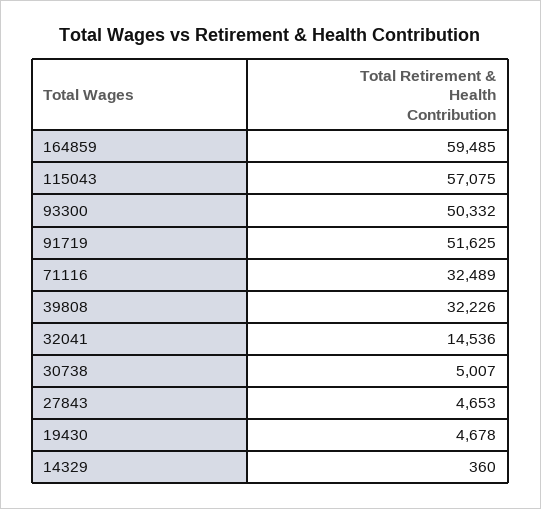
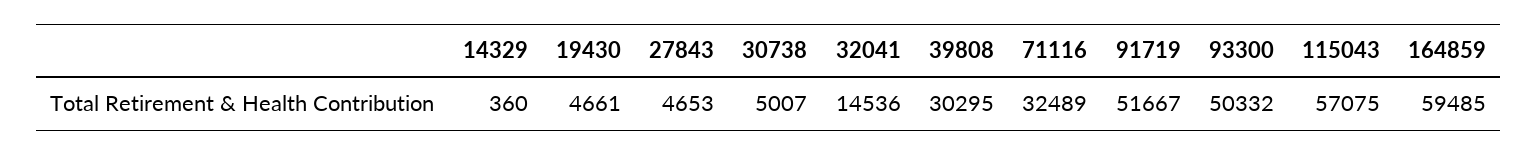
91719: 51625 -> 51667
39808: 32226 -> 30295
19430: 4678 -> 4661

